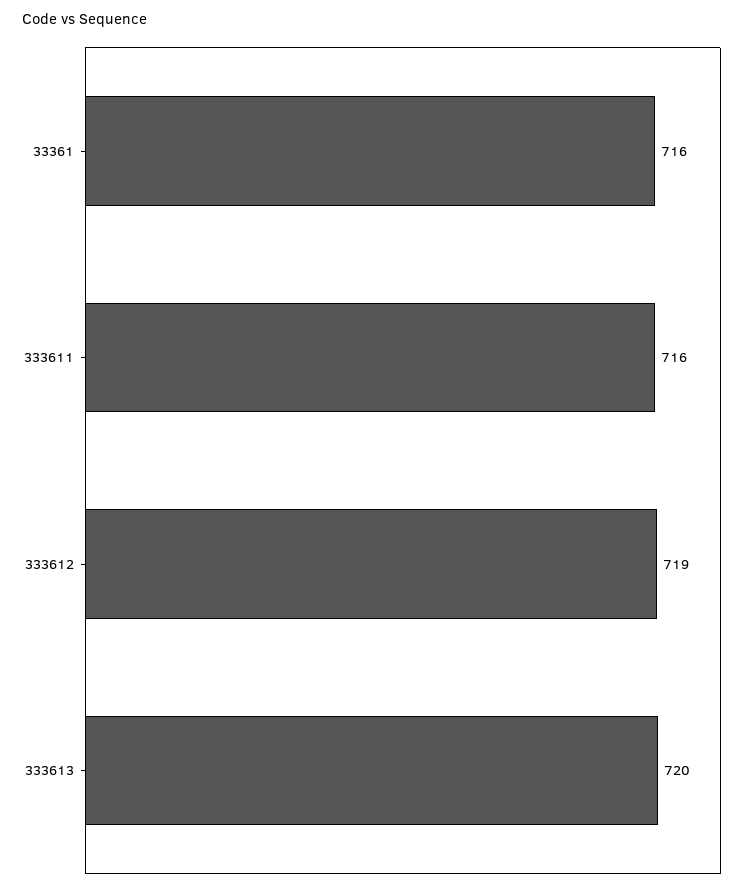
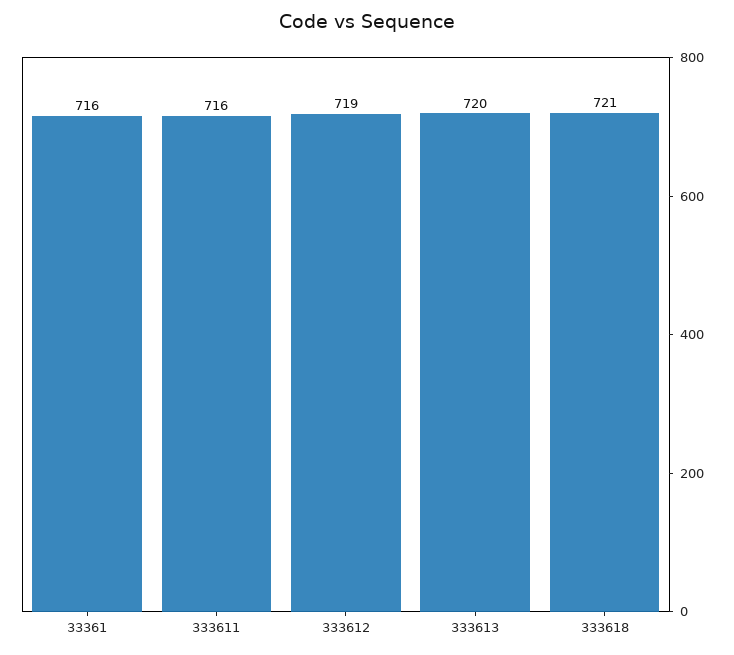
333618: none -> 721

